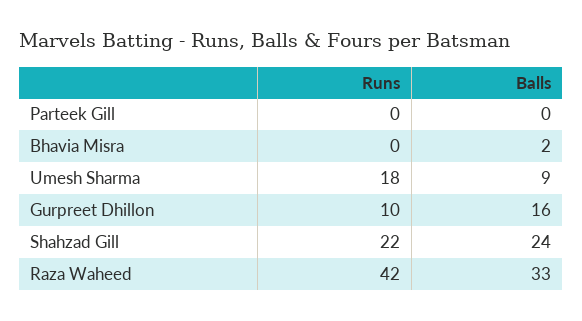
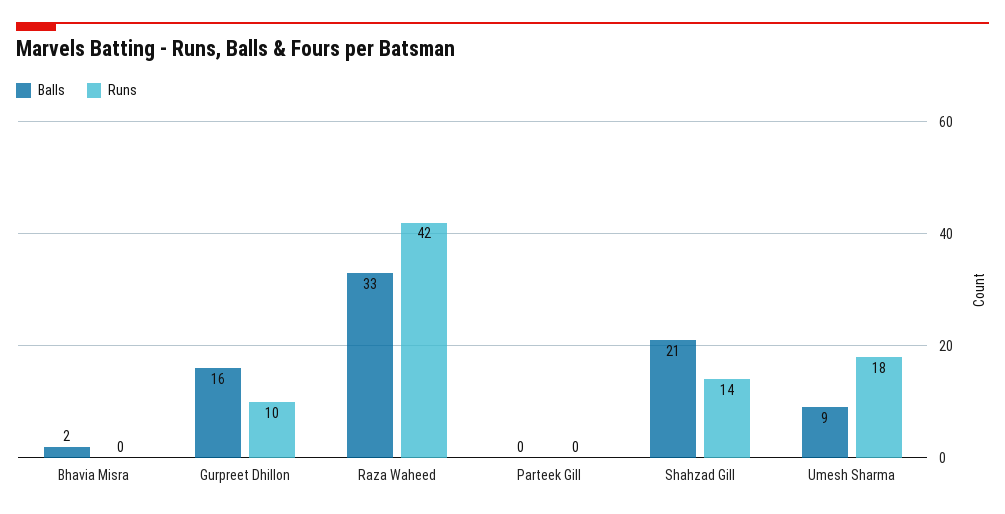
Runs, Shahzad Gill: 22 -> 14
Balls, Shahzad Gill: 24 -> 21

